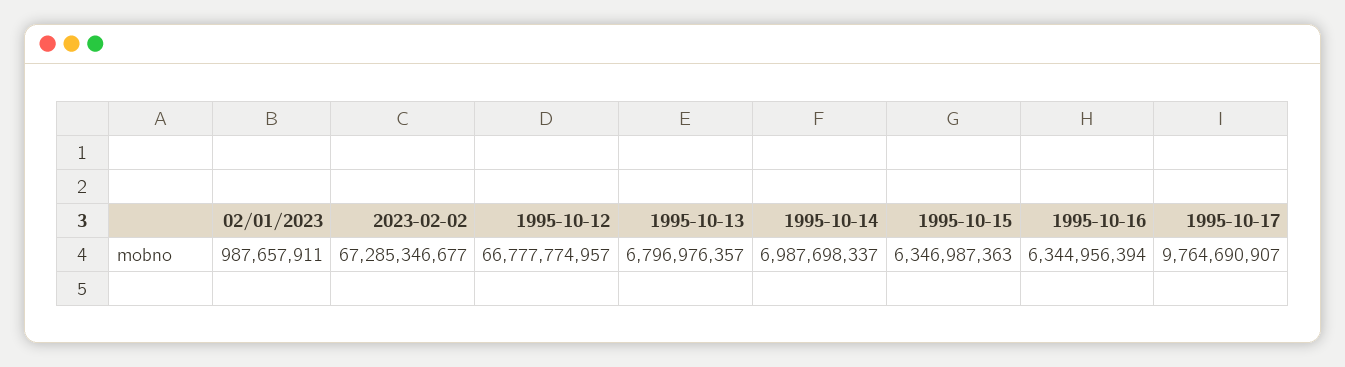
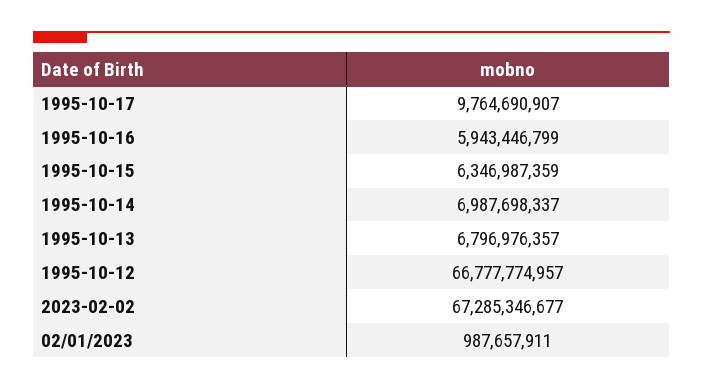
1995-10-15: 6346987363 -> 6346987359
1995-10-16: 6344956394 -> 5943446799

